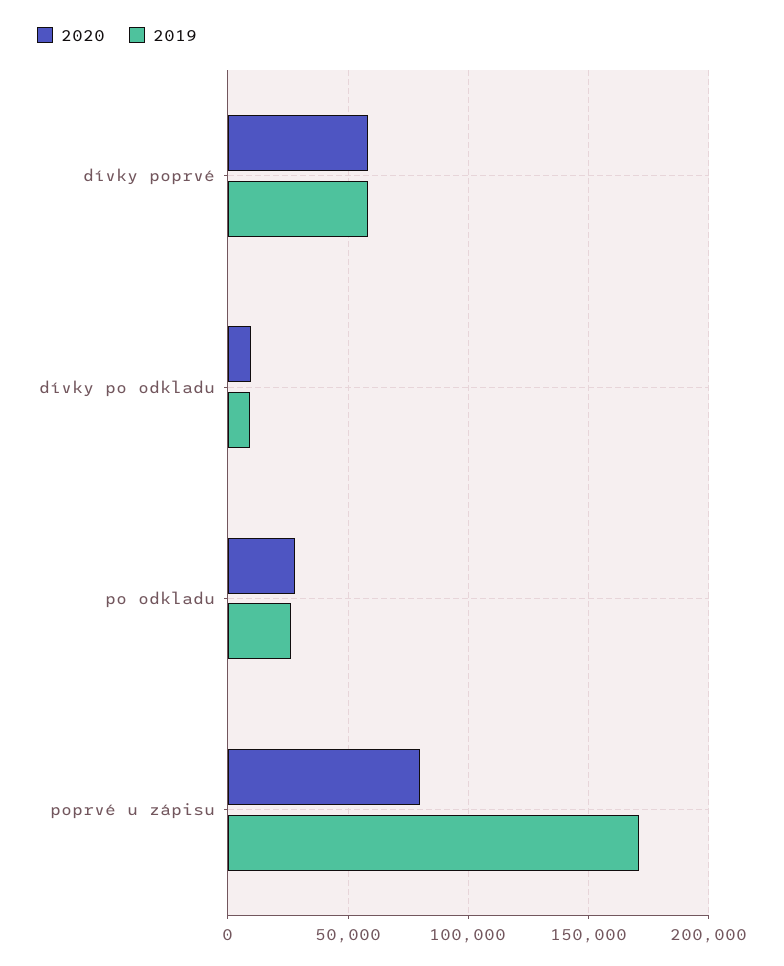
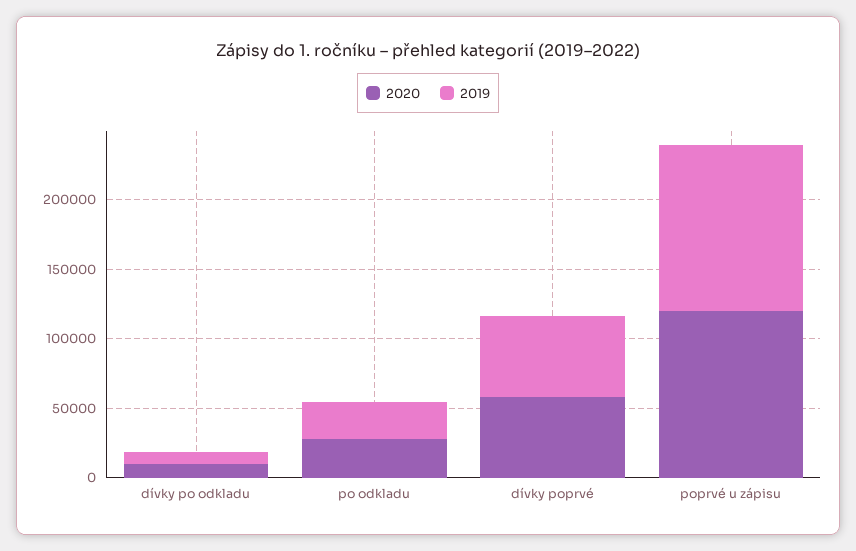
2020, poprvé u zápisu: 80000 -> 120000
2019, poprvé u zápisu: 170000 -> 120000

